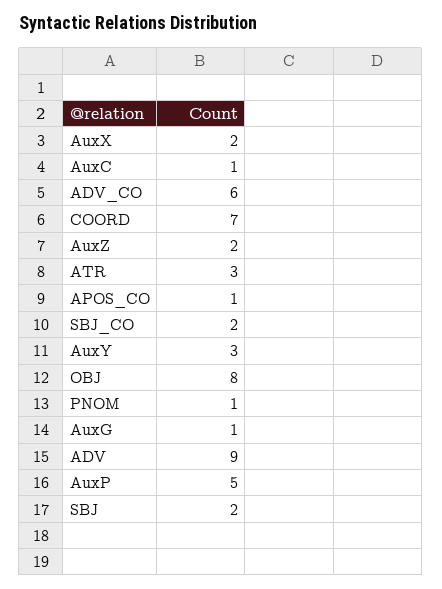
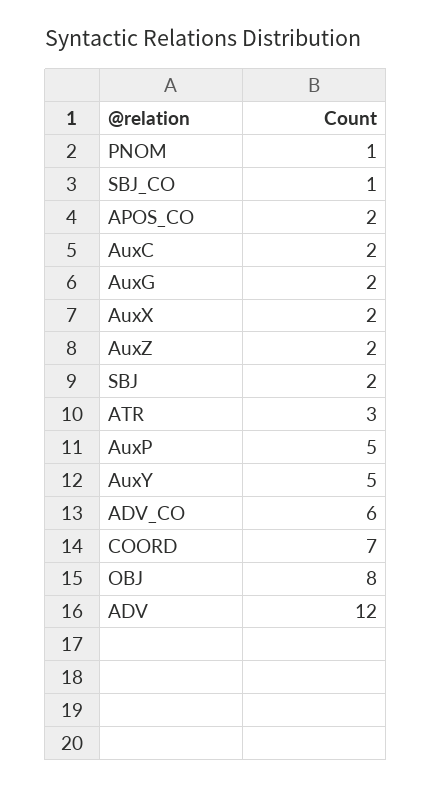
AuxC: 1 -> 2
APOS_CO: 1 -> 2
SBJ_CO: 2 -> 1
AuxY: 3 -> 5
AuxG: 1 -> 2
ADV: 9 -> 12

